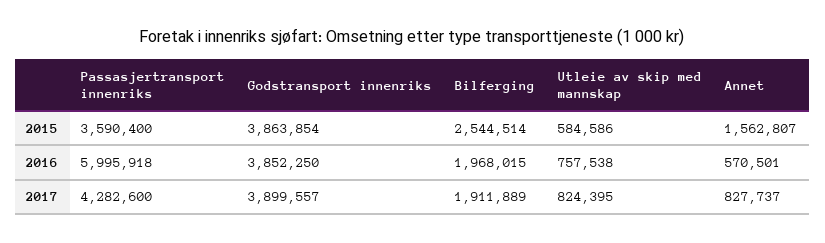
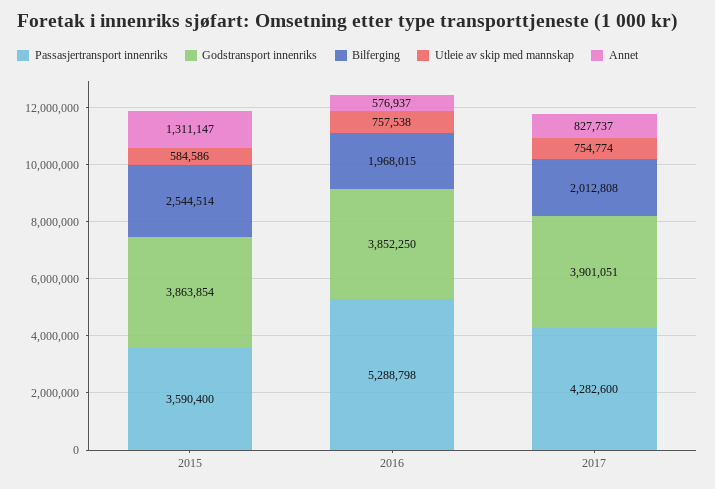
Annet, 2015: 1562807 -> 1311147
Passasjertransport innenriks, 2016: 5995918 -> 5288798
Annet, 2016: 570501 -> 576937
Godstransport innenriks, 2017: 3899557 -> 3901051
Bilferging, 2017: 1911889 -> 2012808
Utleie av skip med mannskap, 2017: 824395 -> 754774

